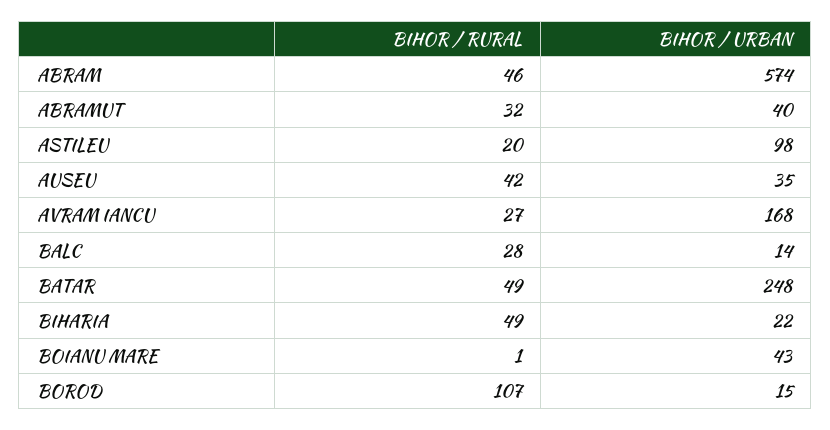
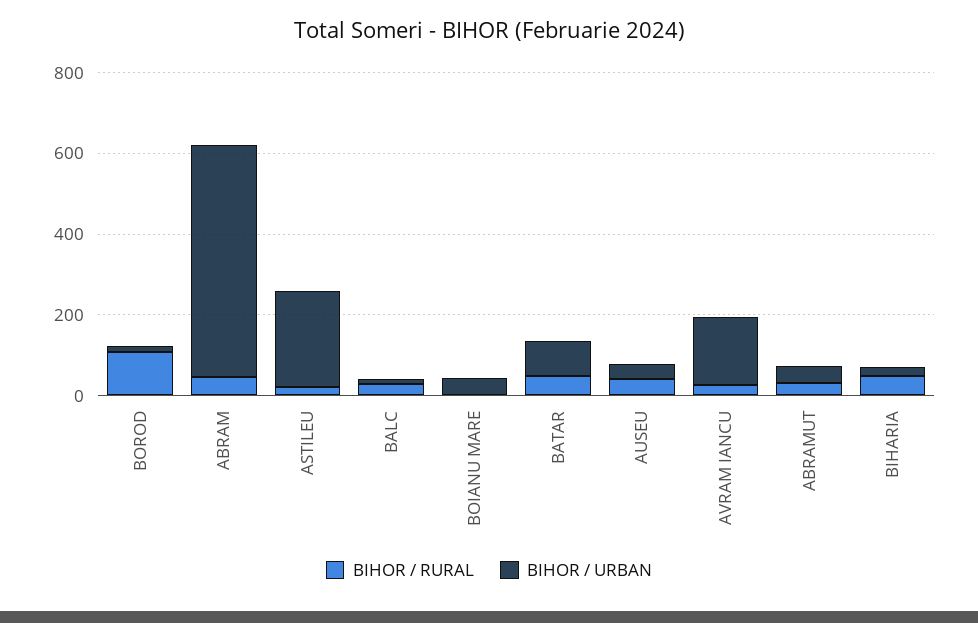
BIHOR / URBAN, ASTILEU: 98 -> 250
BIHOR / URBAN, BATAR: 248 -> 100

